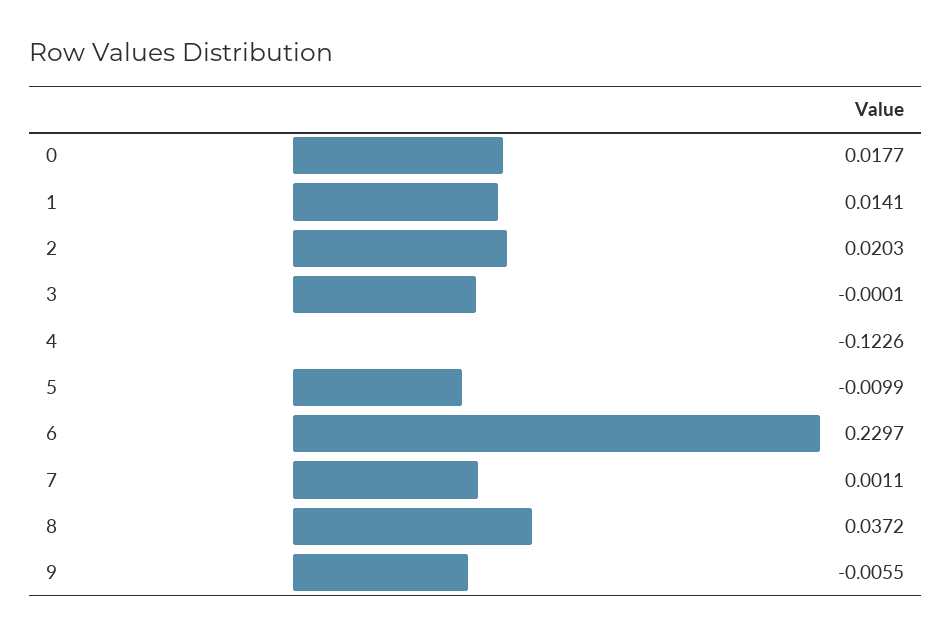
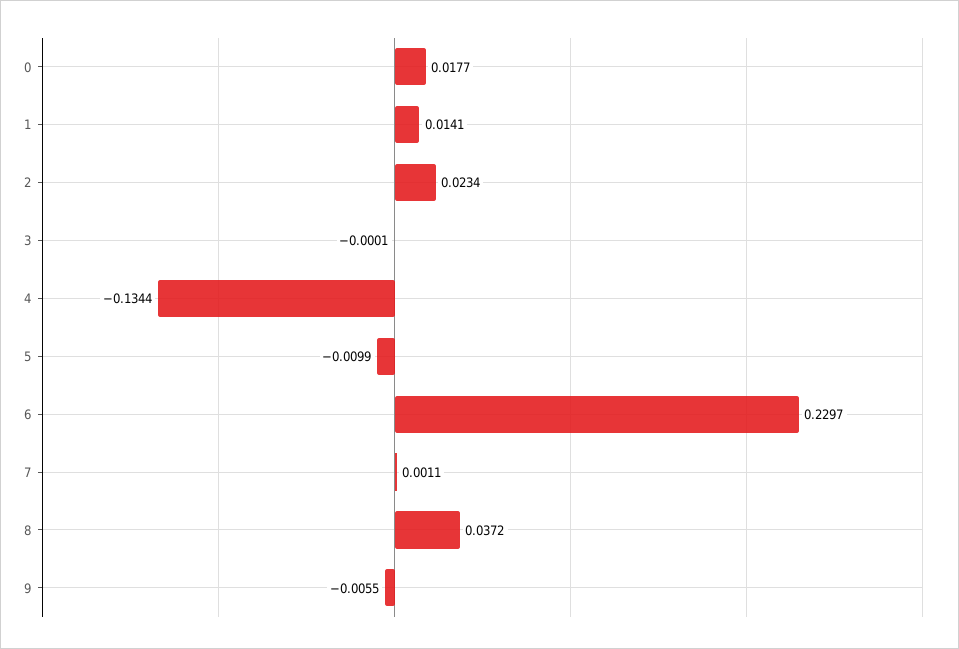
2: 0.0203 -> 0.0234
4: -0.1226 -> -0.1344

